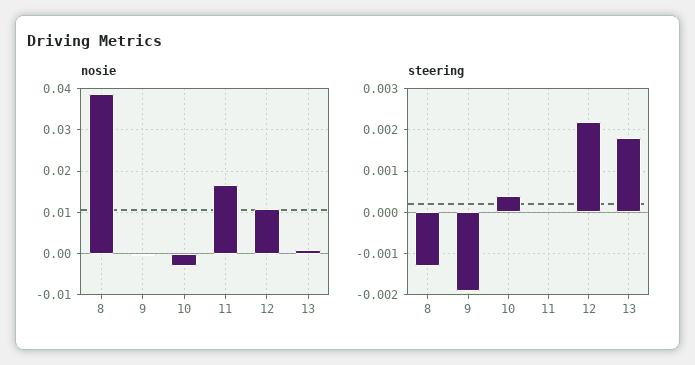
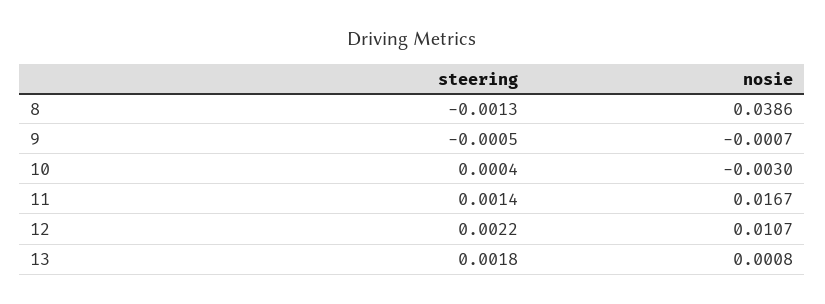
steering, 9: -0.002 -> -0.0005
steering, 11: 0 -> 0.0014

